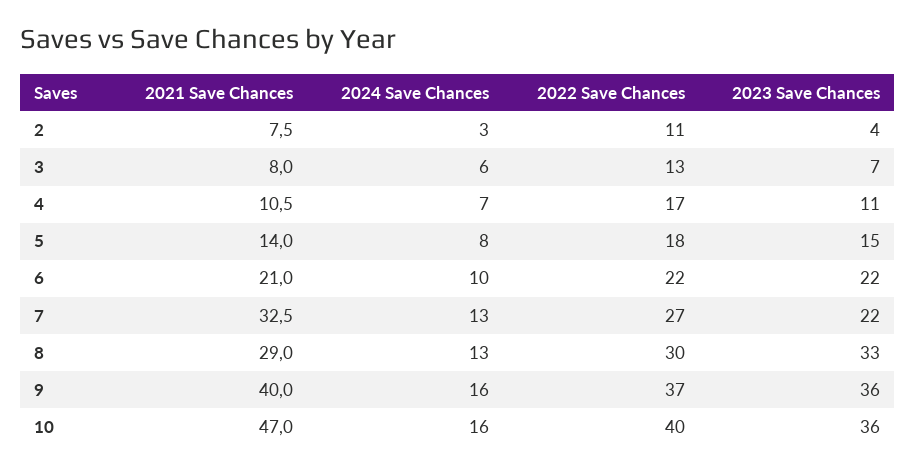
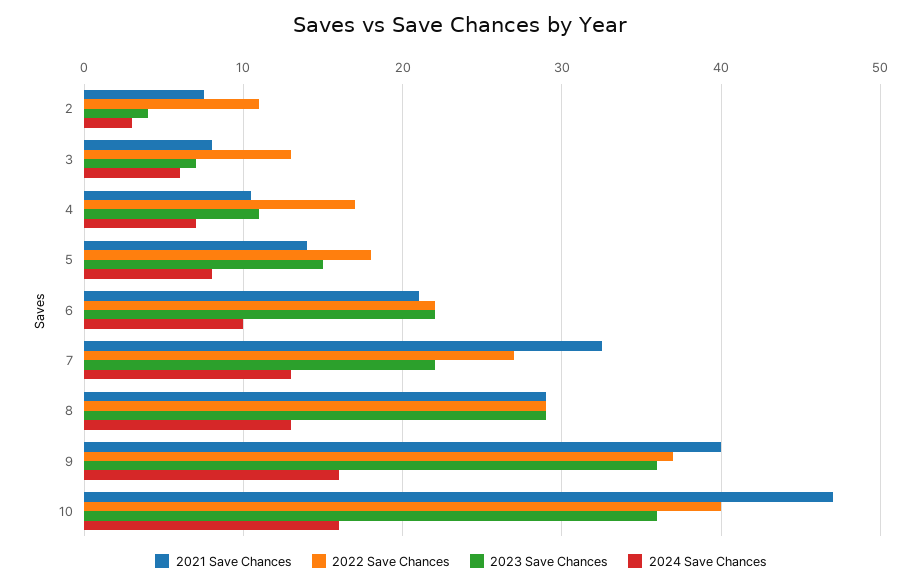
2022 Save Chances, 8: 30 -> 29
2023 Save Chances, 8: 33 -> 29

